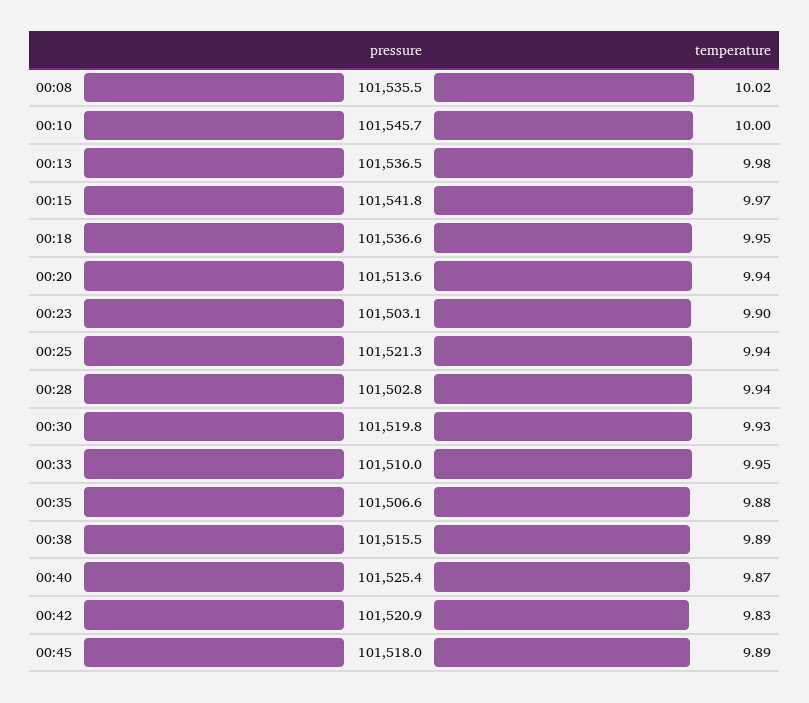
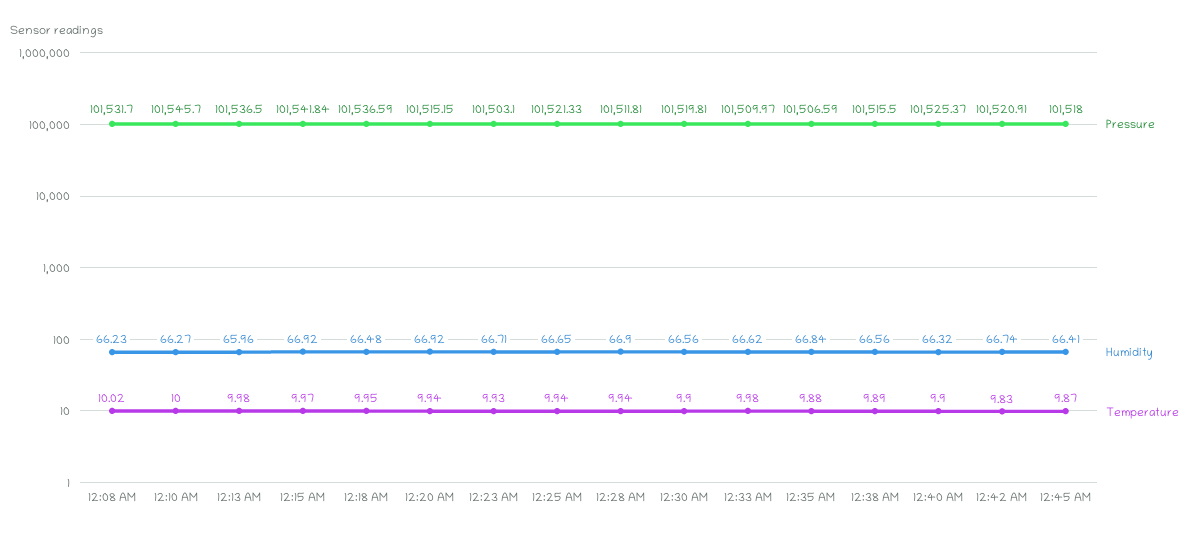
pressure, 00:08: 101535.5 -> 101531.7
pressure, 00:20: 101513.6 -> 101515.15
temperature, 00:23: 9.9 -> 9.93
pressure, 00:28: 101502.8 -> 101511.81
temperature, 00:30: 9.93 -> 9.9
temperature, 00:33: 9.95 -> 9.98
temperature, 00:40: 9.87 -> 9.9
temperature, 00:45: 9.89 -> 9.87
Humidity, 00:08: none -> 66.23
Humidity, 00:10: none -> 66.27
Humidity, 00:13: none -> 65.96
Humidity, 00:15: none -> 66.92
Humidity, 00:18: none -> 66.48
Humidity, 00:20: none -> 66.92
Humidity, 00:23: none -> 66.71
Humidity, 00:25: none -> 66.65
Humidity, 00:28: none -> 66.9
Humidity, 00:30: none -> 66.56
Humidity, 00:33: none -> 66.62
Humidity, 00:35: none -> 66.84
Humidity, 00:38: none -> 66.56
Humidity, 00:40: none -> 66.32
Humidity, 00:42: none -> 66.74
Humidity, 00:45: none -> 66.41

